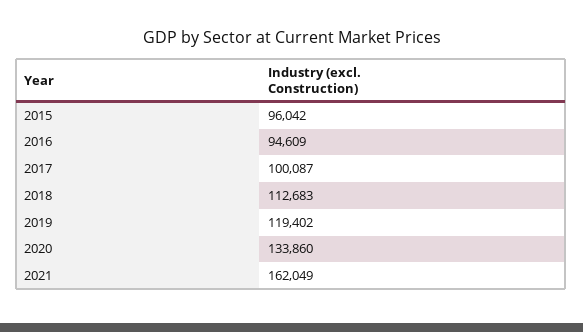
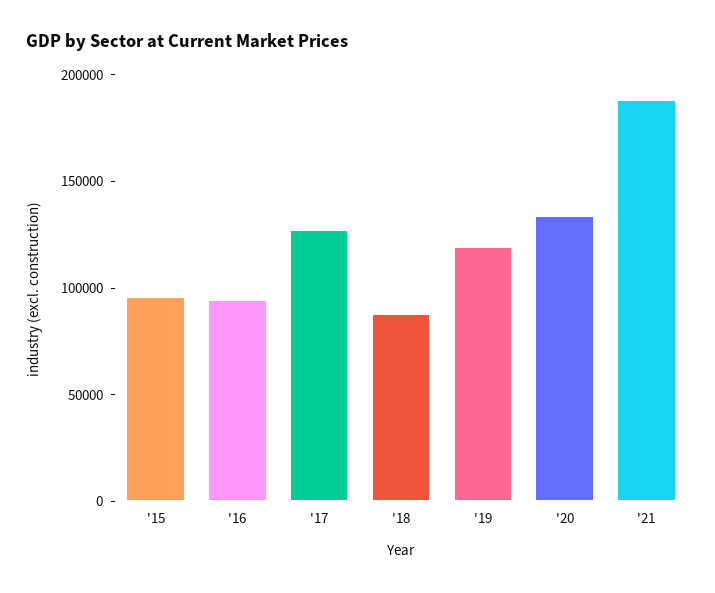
2017: 100087 -> 130000
2018: 112683 -> 90000
2021: 162049 -> 190000

